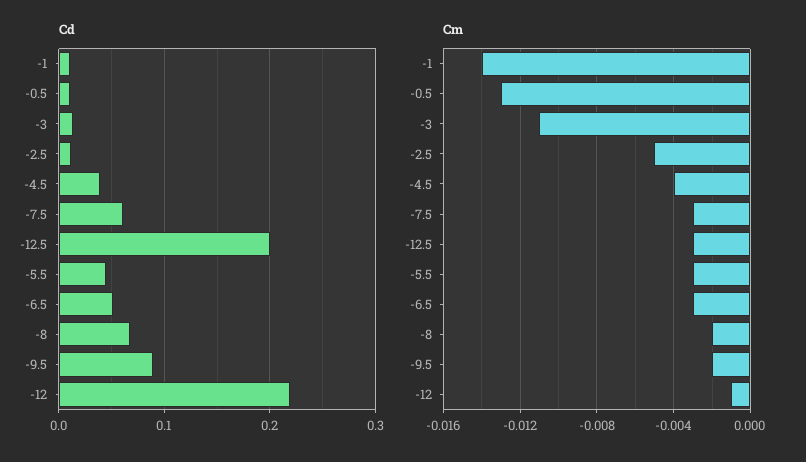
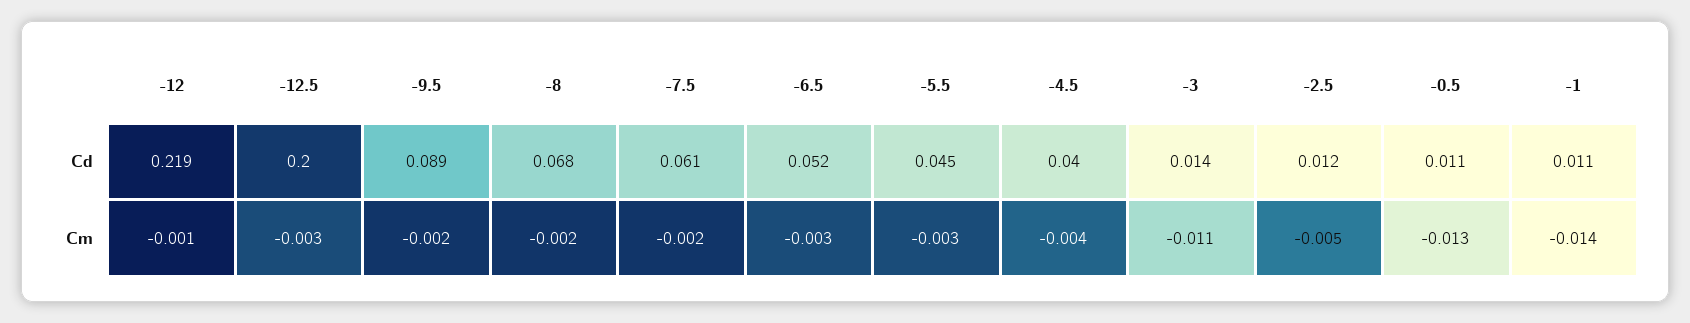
Cm, -7.5: -0.003 -> -0.002

